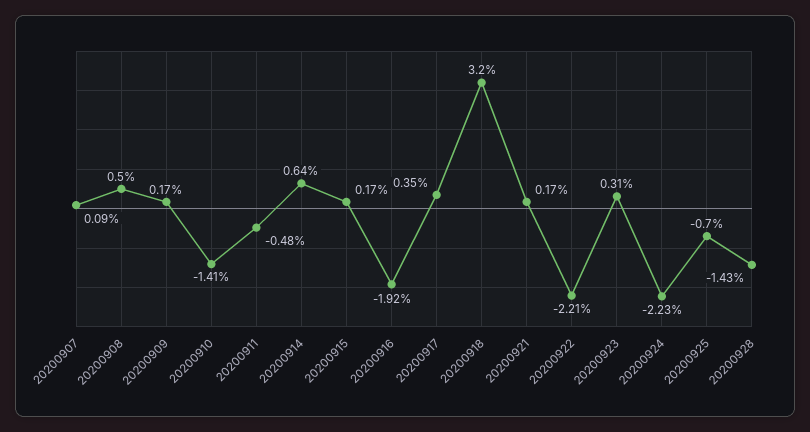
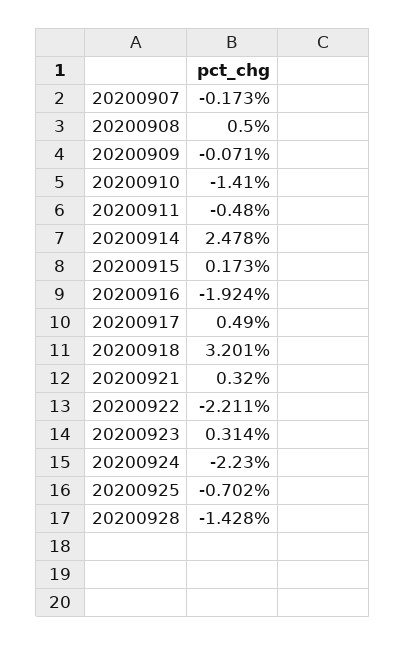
20200907: 0.09 -> -0.173
20200909: 0.17 -> -0.071
20200914: 0.64 -> 2.478
20200917: 0.35 -> 0.49
20200921: 0.17 -> 0.32

